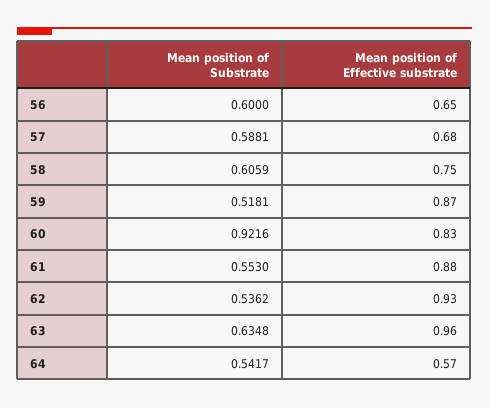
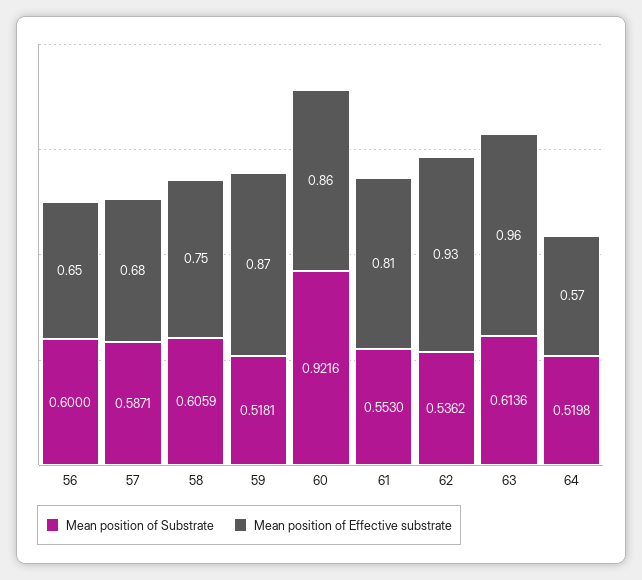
Mean position of Substrate, 57: 0.5881 -> 0.5871
Mean position of Effective substrate, 60: 0.83 -> 0.86
Mean position of Effective substrate, 61: 0.88 -> 0.81
Mean position of Substrate, 63: 0.6348 -> 0.6136
Mean position of Substrate, 64: 0.5417 -> 0.5198

